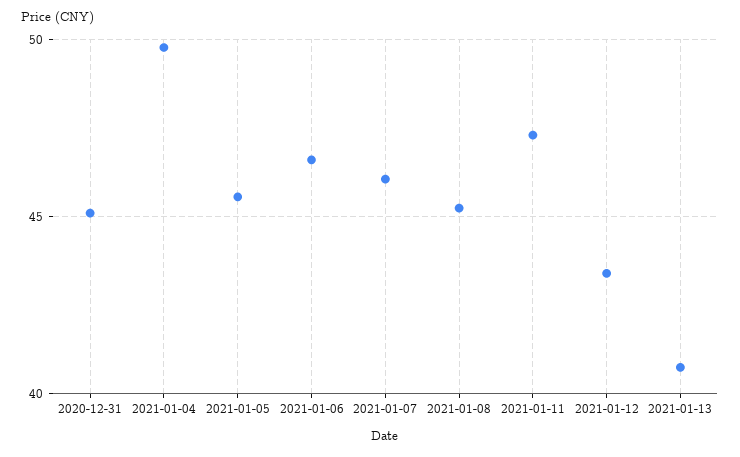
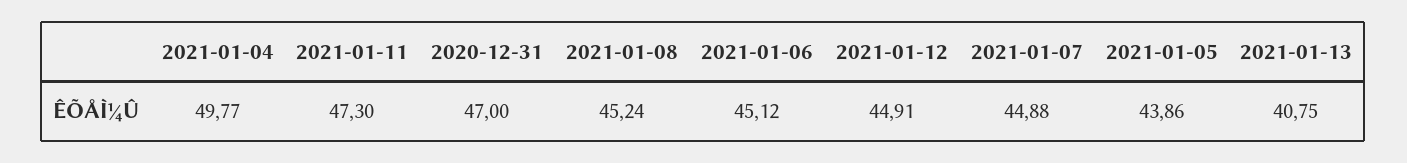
2020-12-31: 45 -> 47
2021-01-05: 45.5 -> 43.86
2021-01-06: 46.5 -> 45.12
2021-01-07: 46 -> 44.88
2021-01-12: 43.5 -> 44.91

